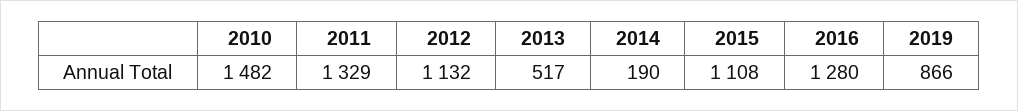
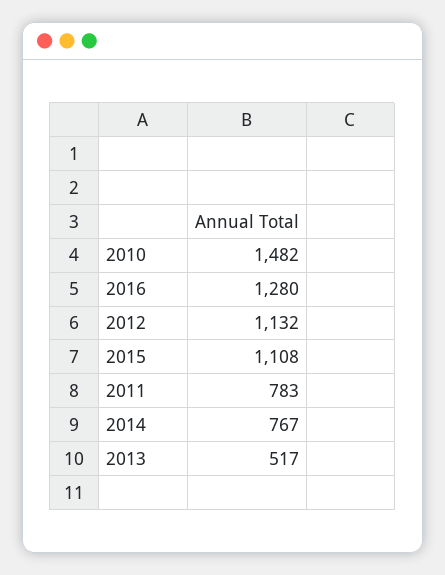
2011: 1329 -> 783
2014: 190 -> 767
2019: 866 -> none

